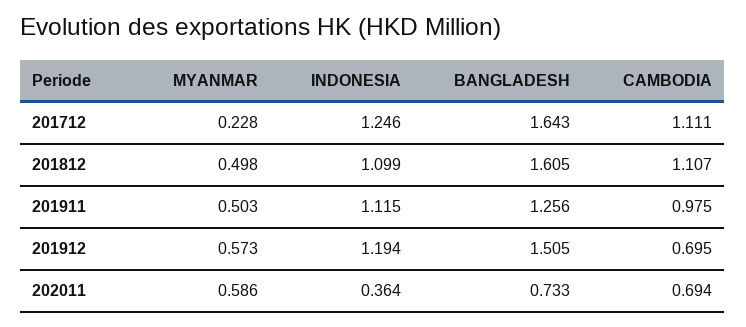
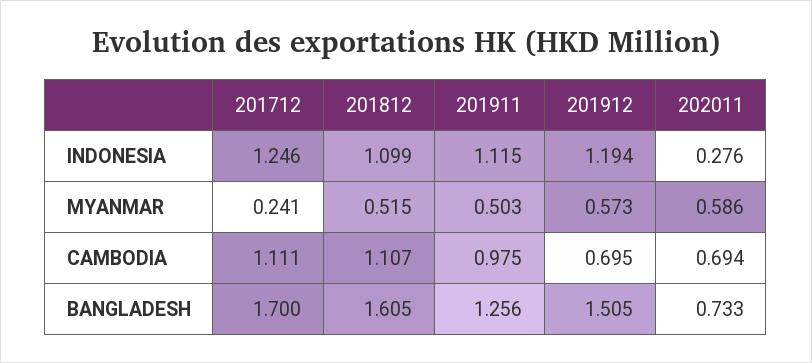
MYANMAR, 201712: 0.228 -> 0.241
BANGLADESH, 201712: 1.643 -> 1.7
MYANMAR, 201812: 0.498 -> 0.515
INDONESIA, 202011: 0.364 -> 0.276

